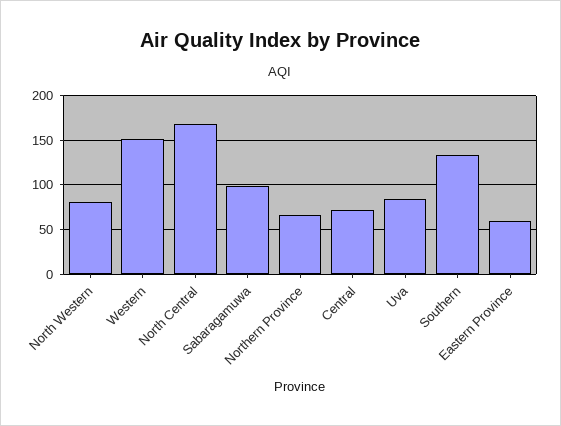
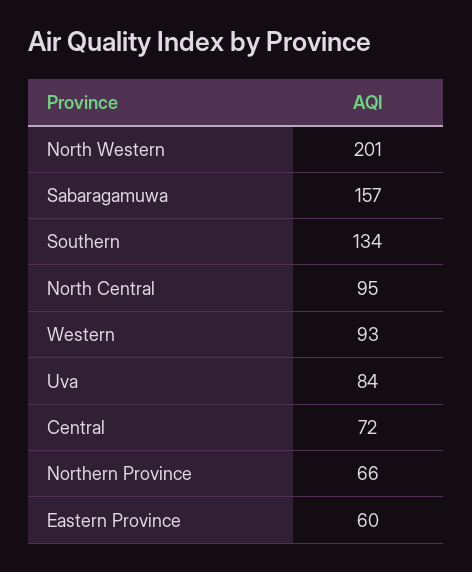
North Western: 80 -> 201
Western: 150 -> 93
North Central: 170 -> 95
Sabaragamuwa: 100 -> 157

